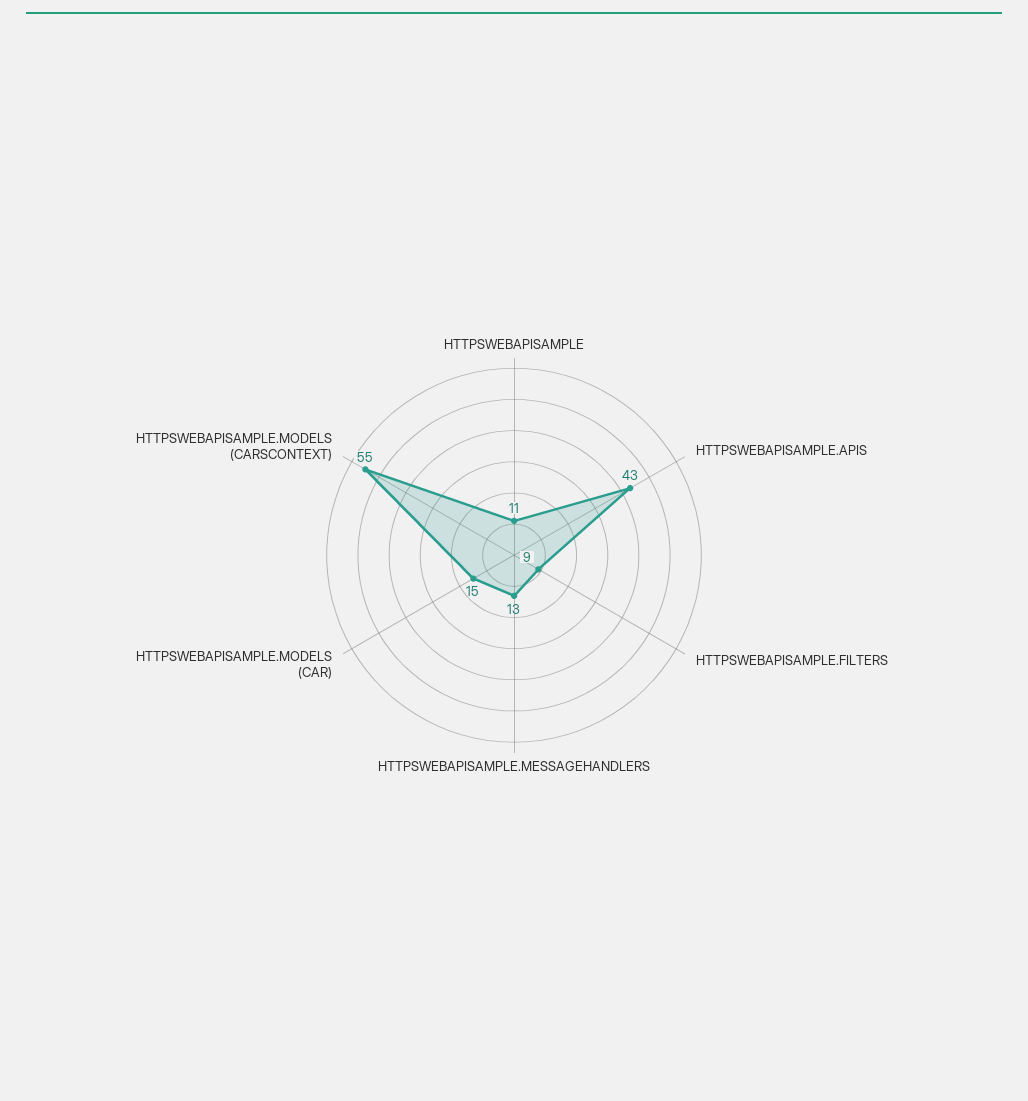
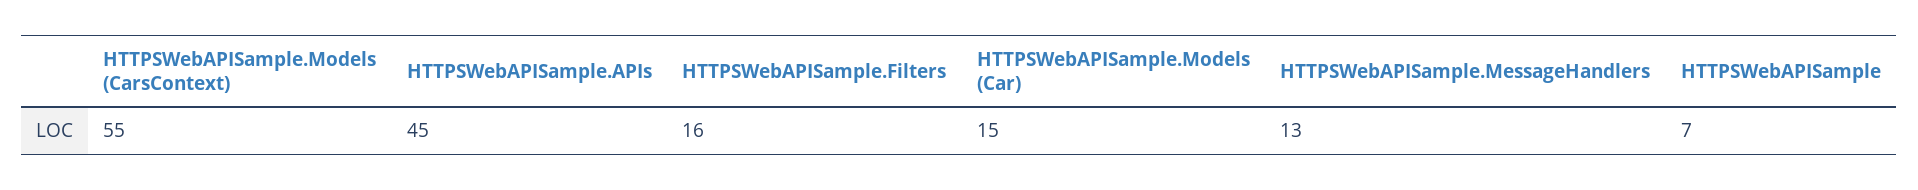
HTTPSWEBAPISAMPLE: 11 -> 7
HTTPSWEBAPISAMPLE.APIS: 43 -> 45
HTTPSWEBAPISAMPLE.FILTERS: 9 -> 16

